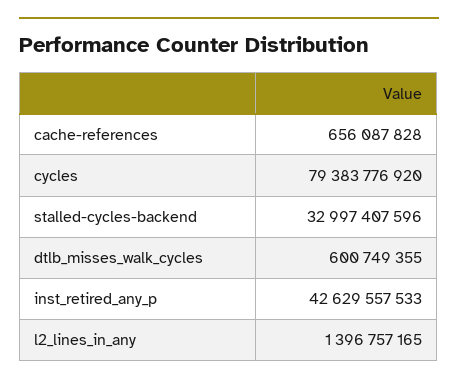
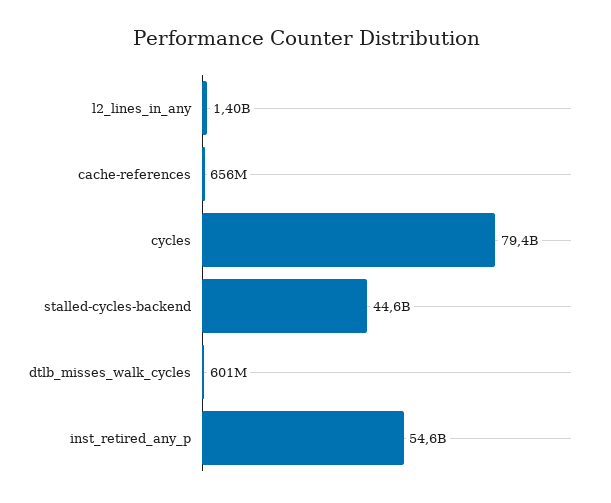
stalled-cycles-backend: 32997407596 -> 44600000000
inst_retired_any_p: 42629557533 -> 54600000000

